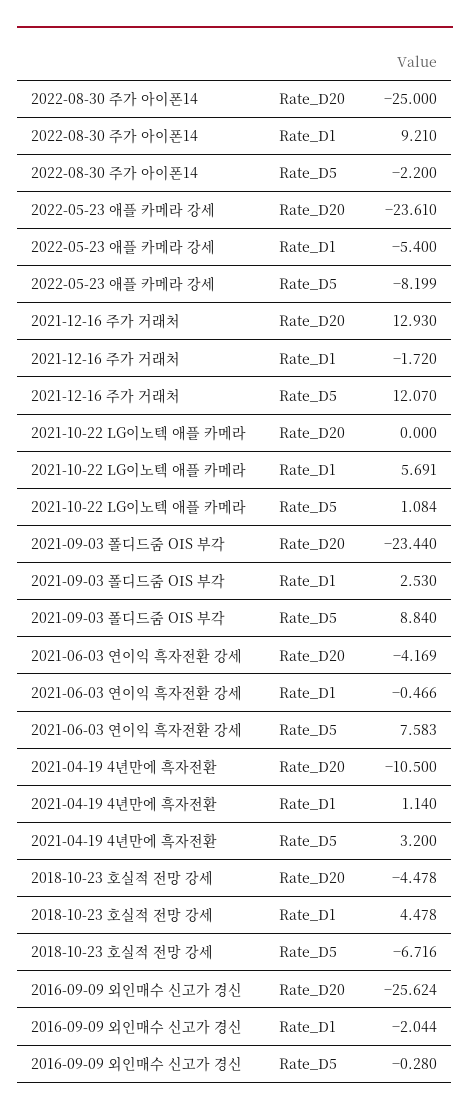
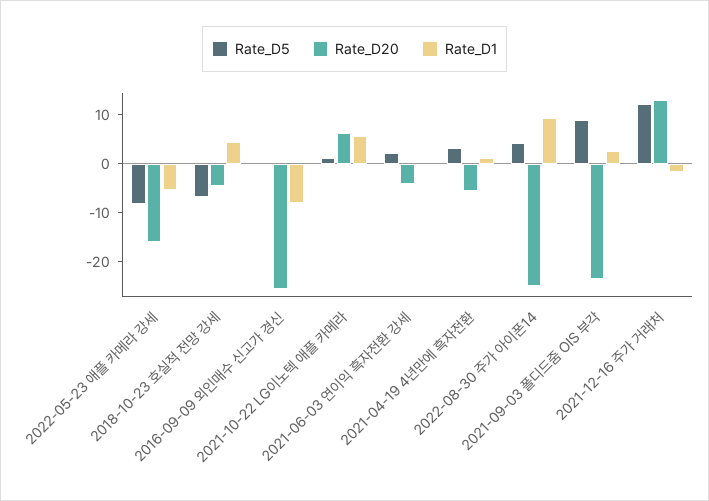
Rate_D5, 2022-08-30 주가 아이폰14: -2.2 -> 4
Rate_D20, 2022-05-23 애플 카메라 강세: -23.61 -> -16
Rate_D20, 2021-10-22 LG이노텍 애플 카메라: 0 -> 6
Rate_D5, 2021-06-03 연이익 흑자전환 강세: 7.583 -> 2
Rate_D20, 2021-04-19 4년만에 흑자전환: -10.5 -> -6
Rate_D1, 2016-09-09 외인매수 신고가 경신: -2.044 -> -8

